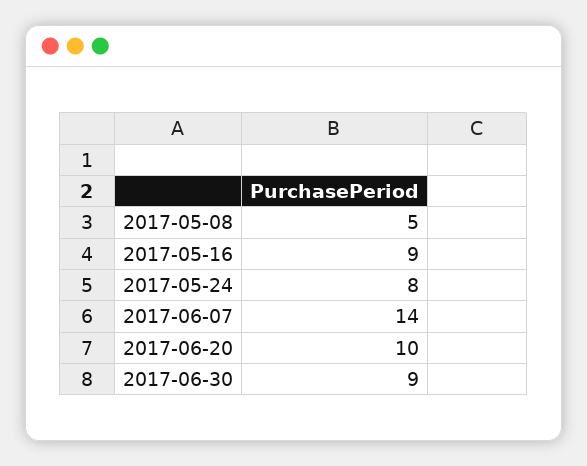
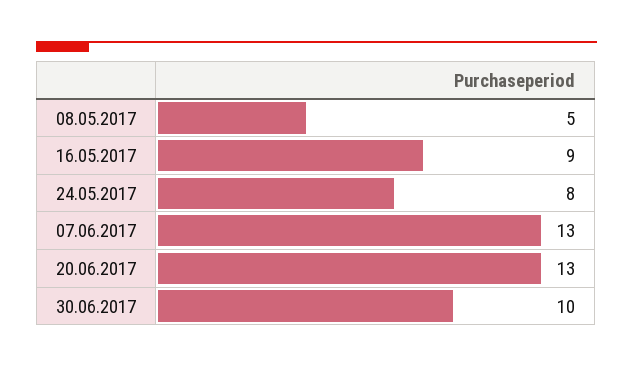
2017-06-07: 14 -> 13
2017-06-20: 10 -> 13
2017-06-30: 9 -> 10

